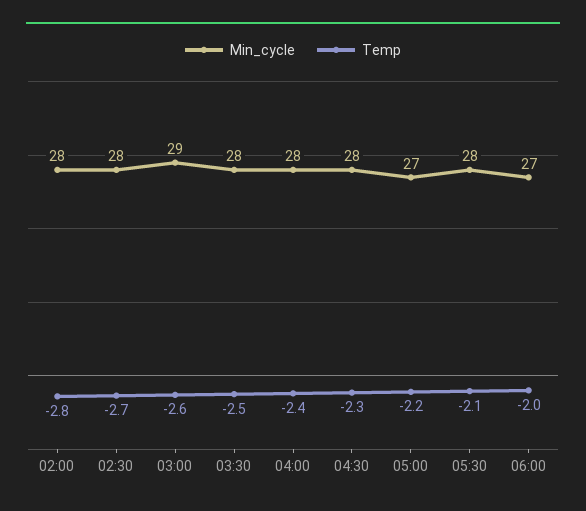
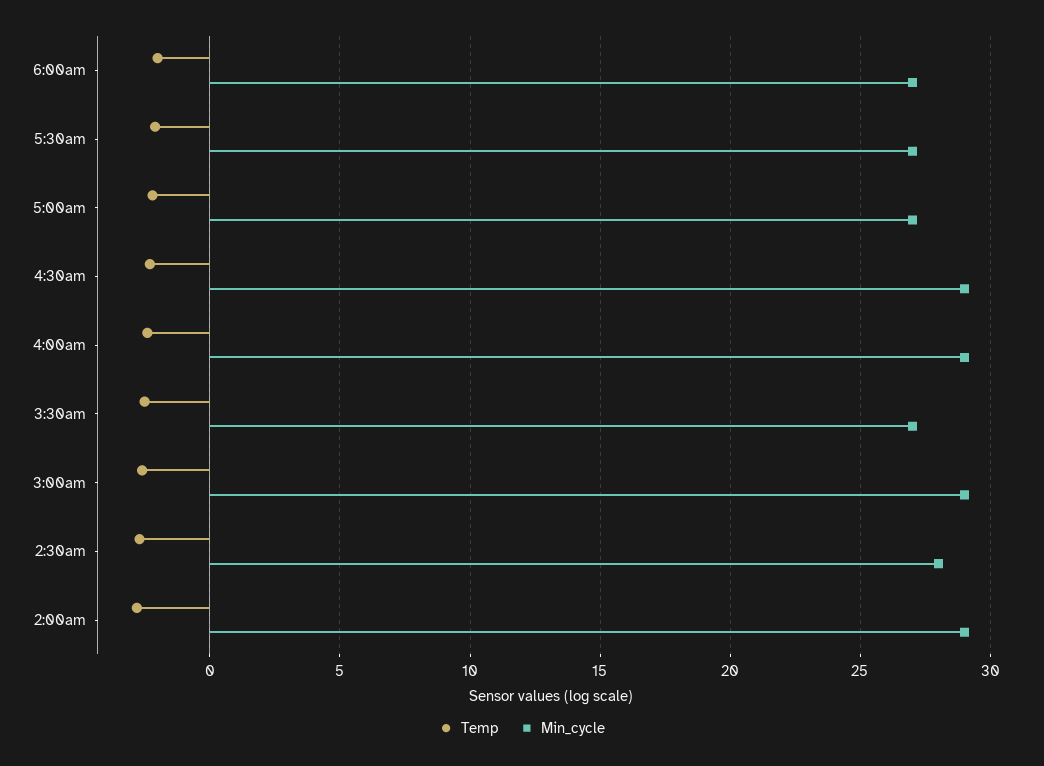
Min_cycle, 02:00: 28 -> 29
Min_cycle, 03:30: 28 -> 27
Min_cycle, 04:00: 28 -> 29
Min_cycle, 04:30: 28 -> 29
Min_cycle, 05:30: 28 -> 27

